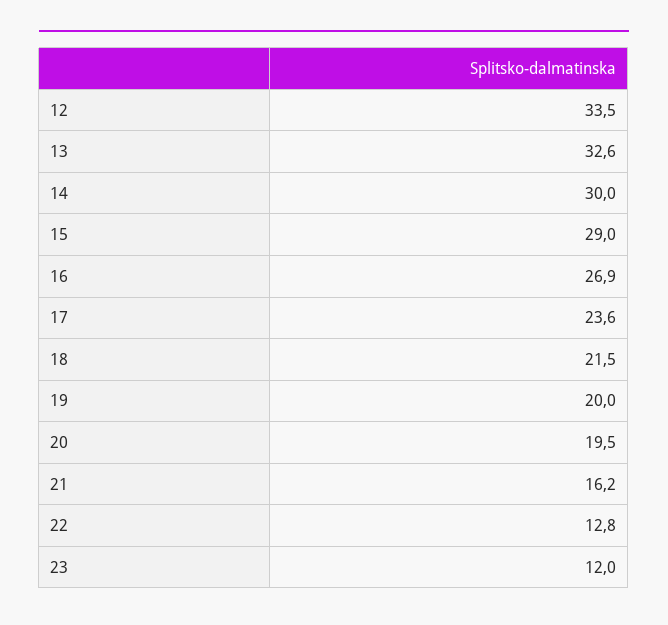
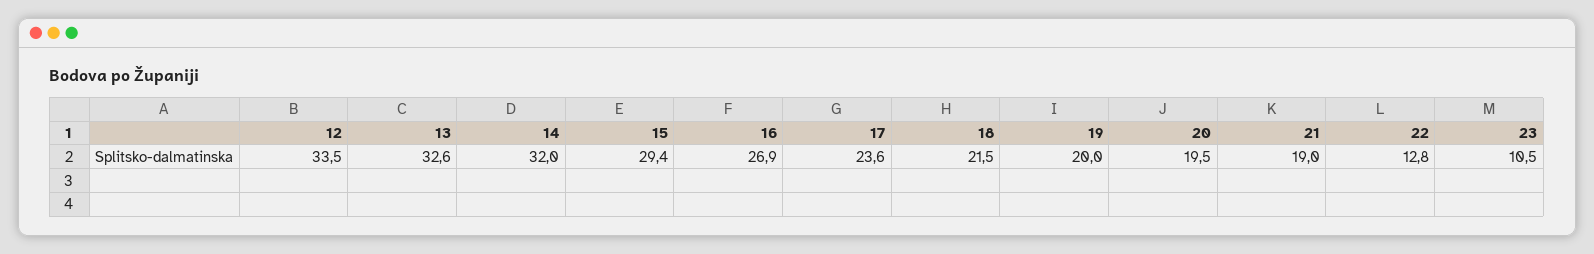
14: 30 -> 32
15: 29 -> 29.4
21: 16.2 -> 19
23: 12 -> 10.5

